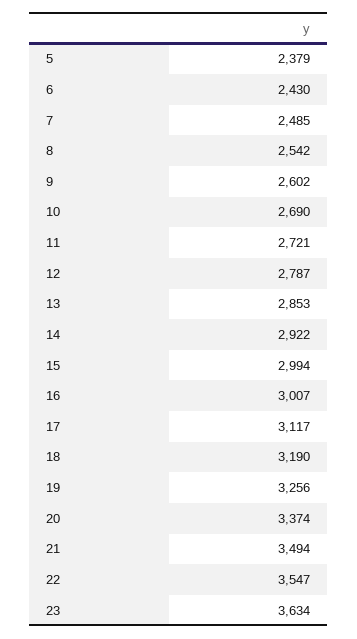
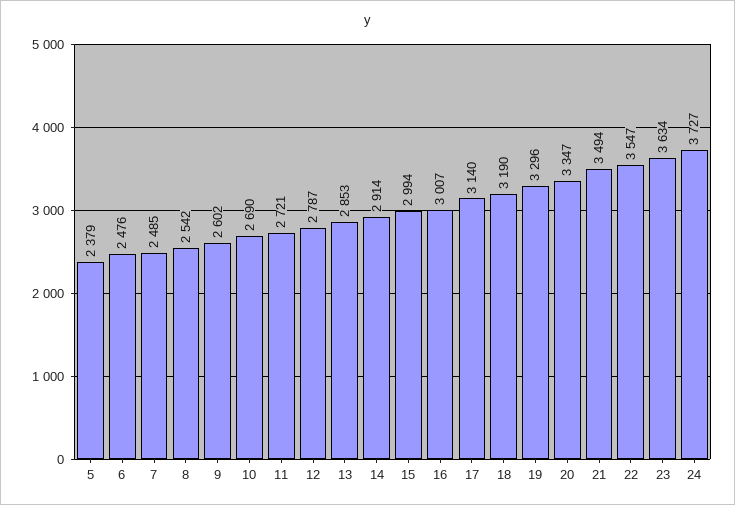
6: 2430 -> 2476
14: 2922 -> 2914
17: 3117 -> 3140
19: 3256 -> 3296
20: 3374 -> 3347
24: none -> 3727

